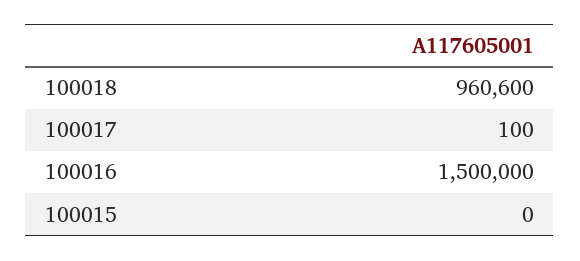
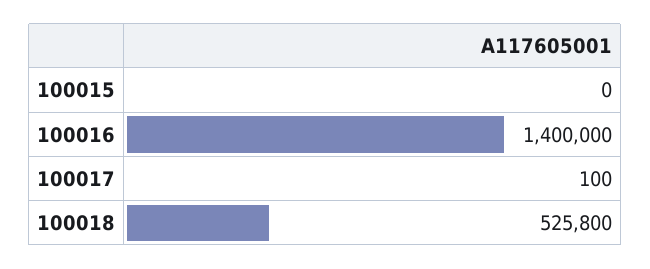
100018: 960600 -> 525800
100016: 1500000 -> 1400000

